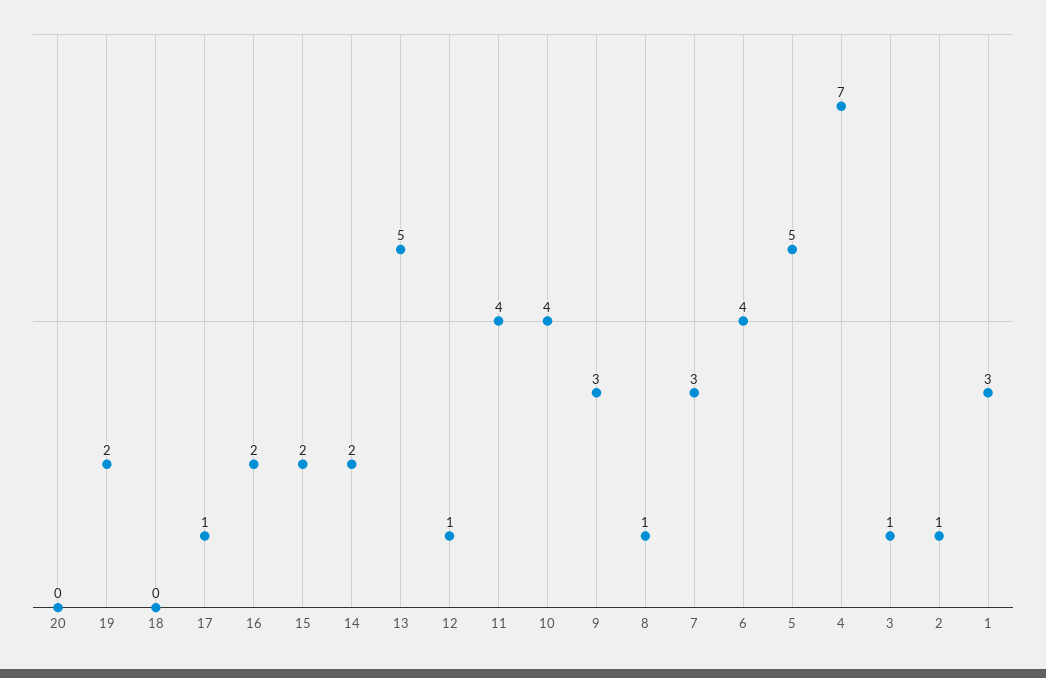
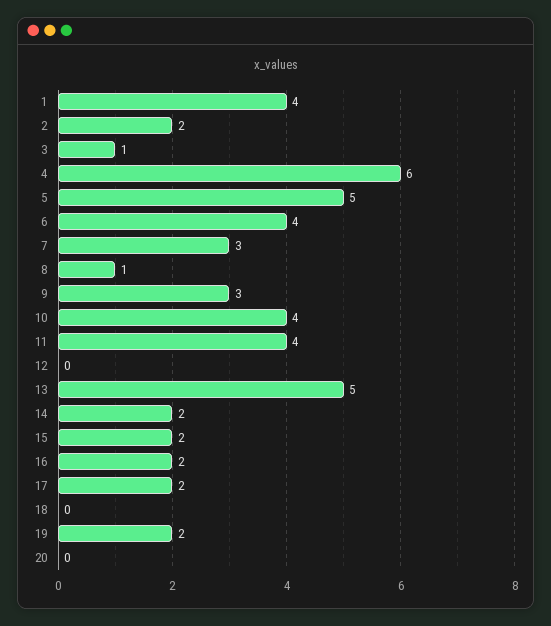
17: 1 -> 2
12: 1 -> 0
4: 7 -> 6
2: 1 -> 2
1: 3 -> 4

